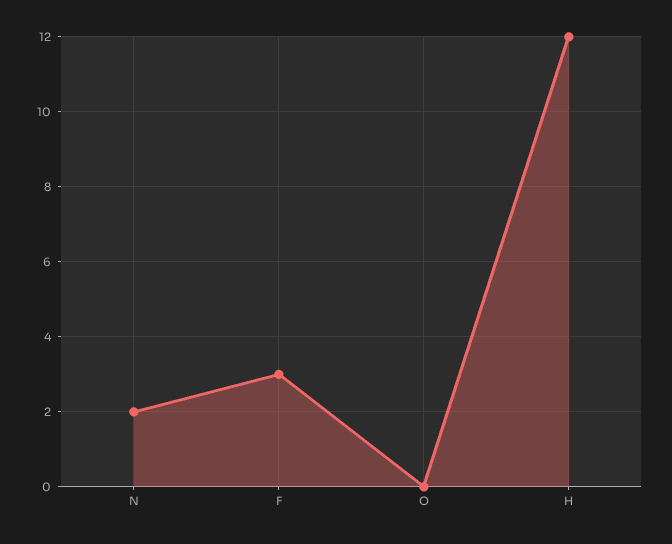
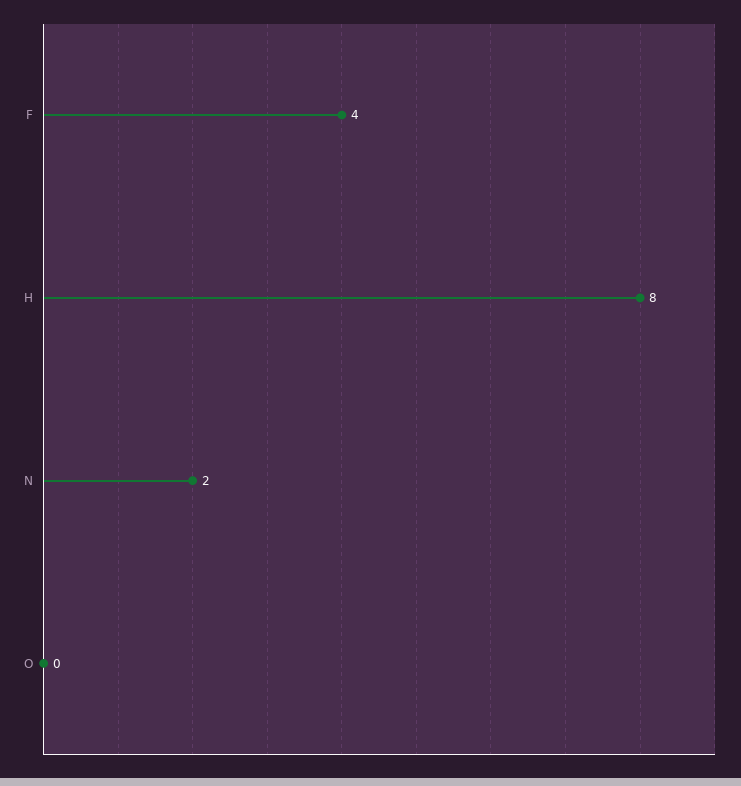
F: 3 -> 4
H: 12 -> 8

